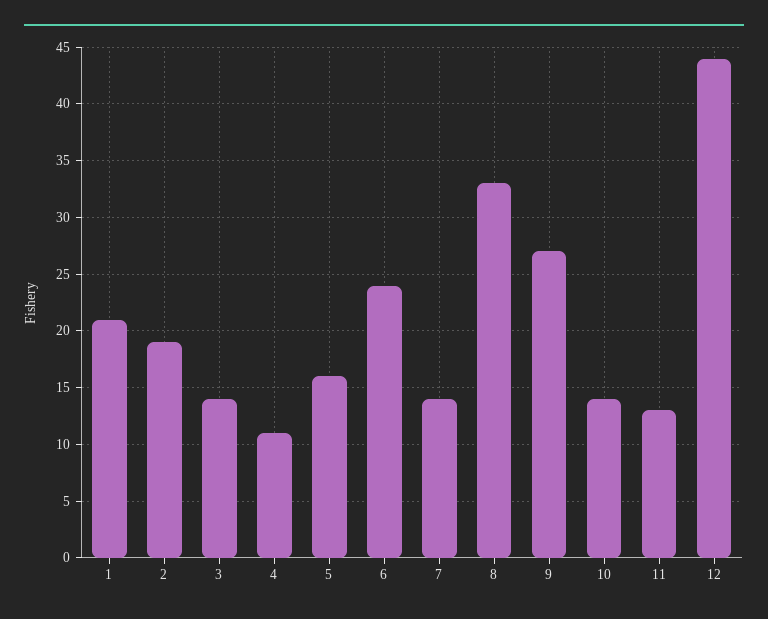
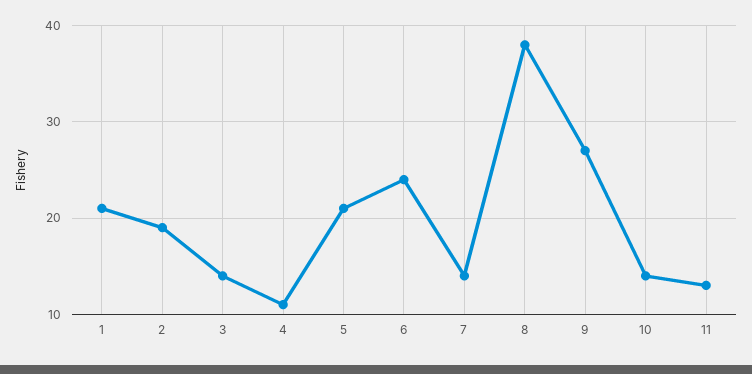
5: 16 -> 21
8: 33 -> 38
12: 44 -> none

